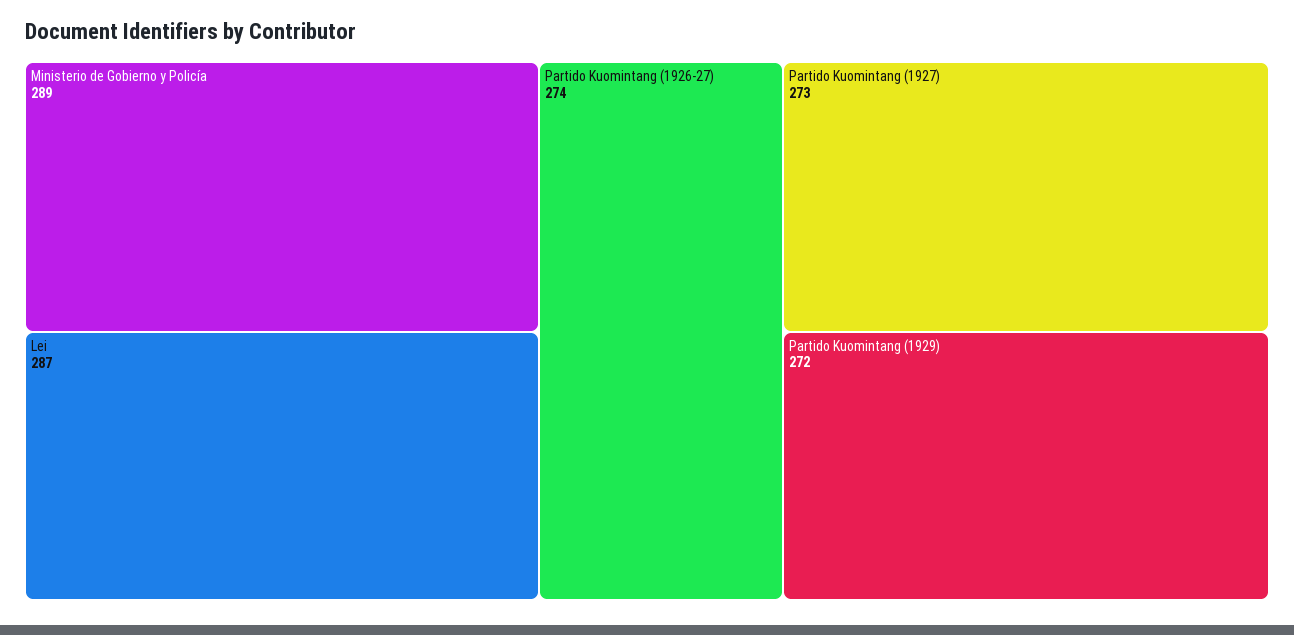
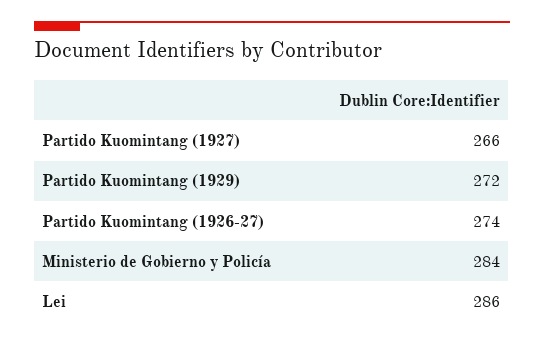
Ministerio de Gobierno y Policía: 289 -> 284
Lei: 287 -> 286
Partido Kuomintang (1927): 273 -> 266

